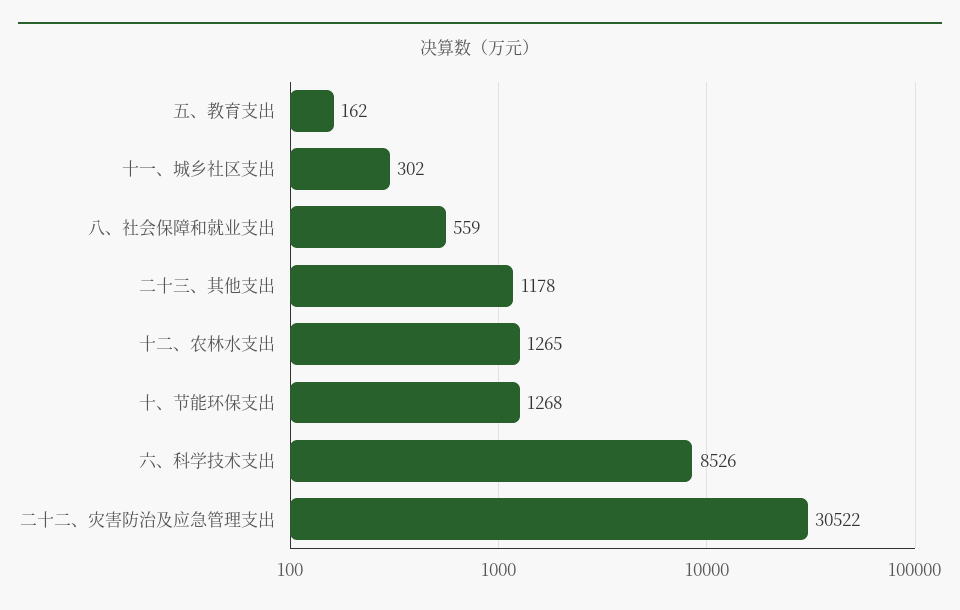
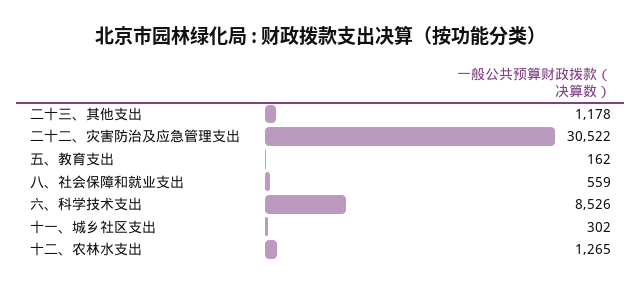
十、节能环保支出: 1268 -> none

